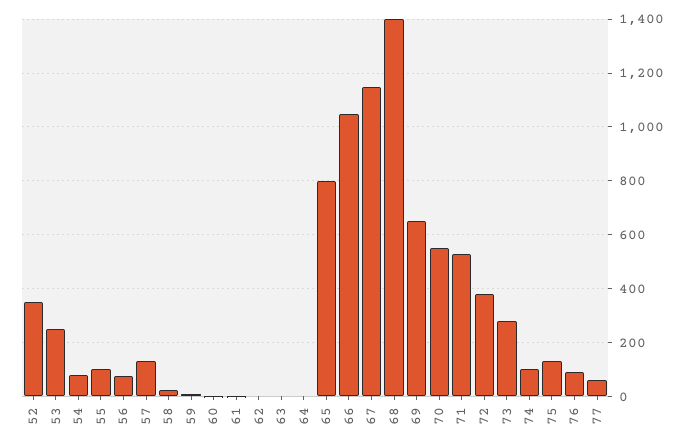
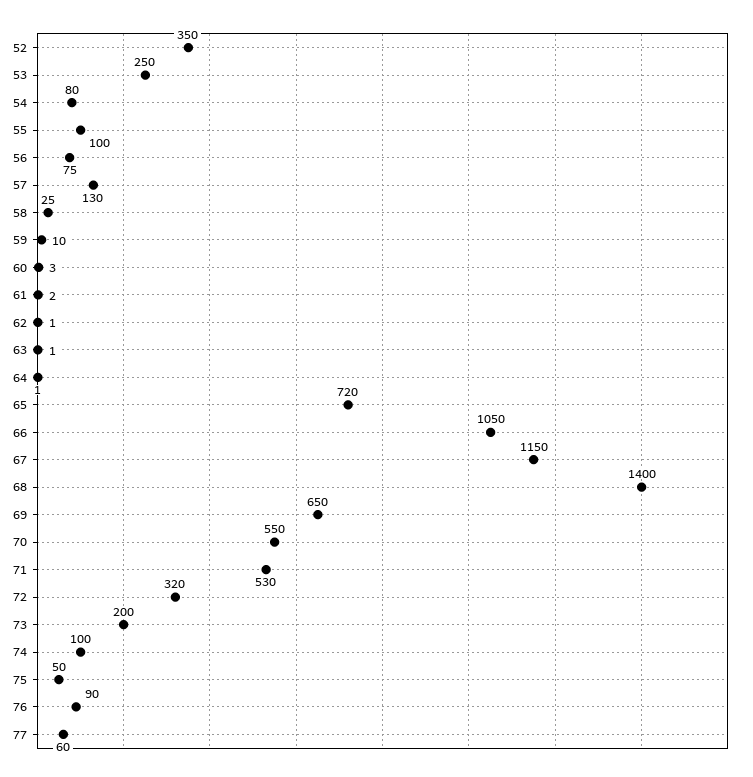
65: 800 -> 720
72: 375 -> 320
73: 275 -> 200
75: 125 -> 50

